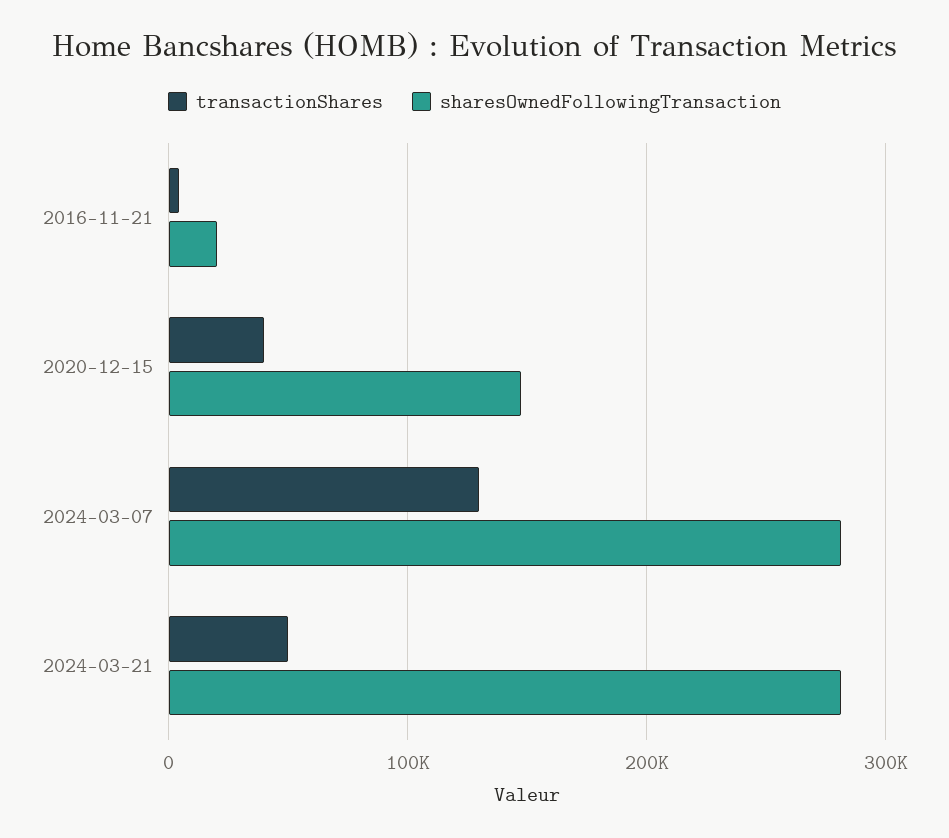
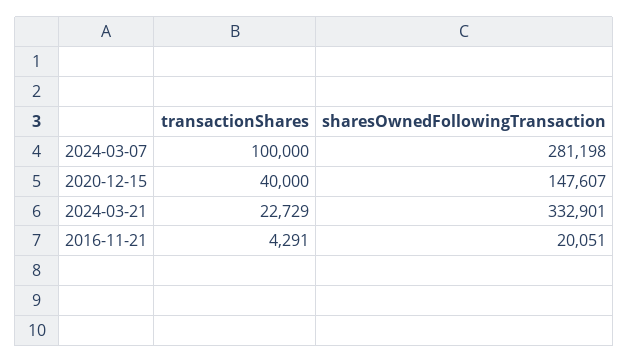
transactionShares, 2024-03-07: 130000 -> 100000
transactionShares, 2024-03-21: 50000 -> 22729
sharesOwnedFollowingTransaction, 2024-03-21: 280000 -> 332901

